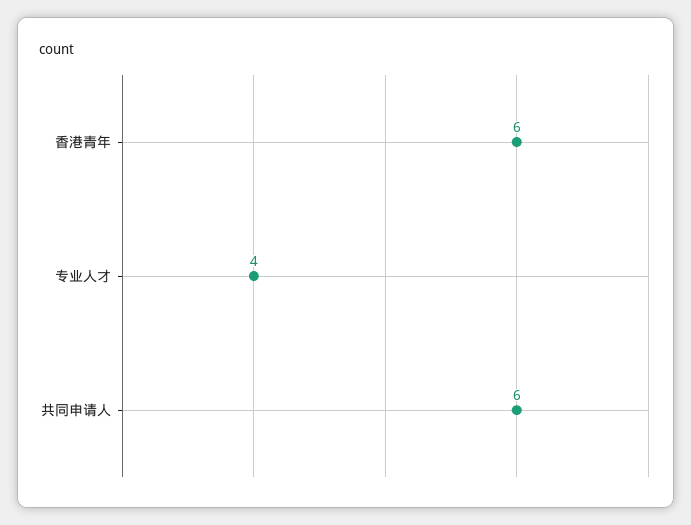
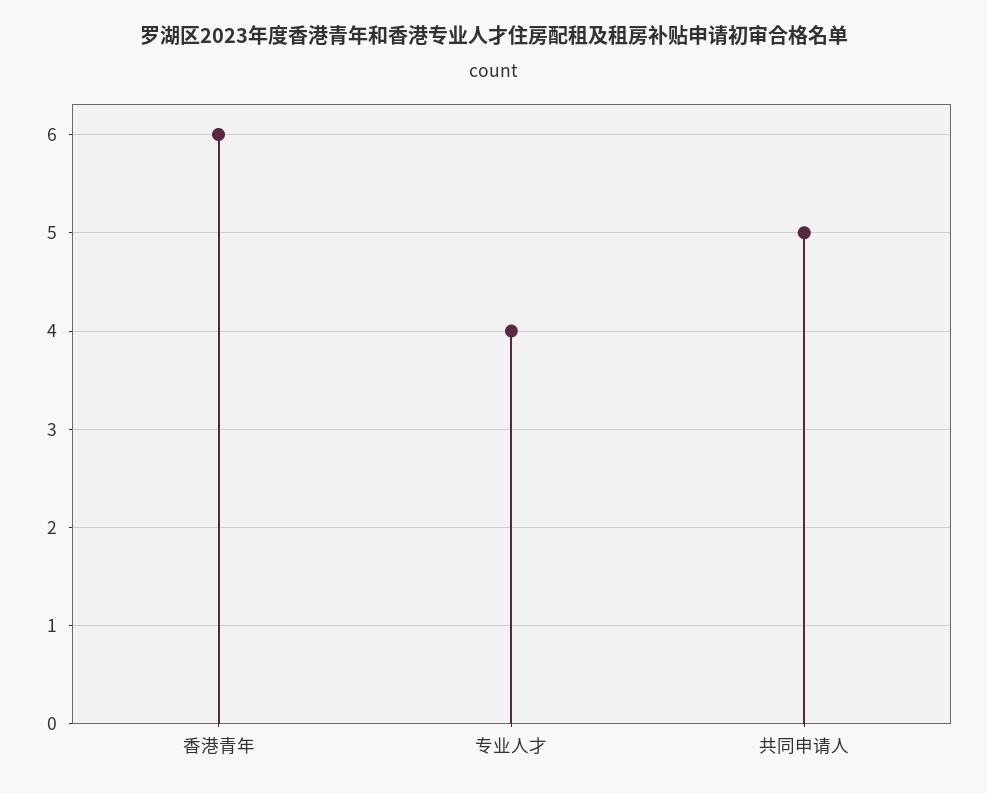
共同申请人: 6 -> 5

